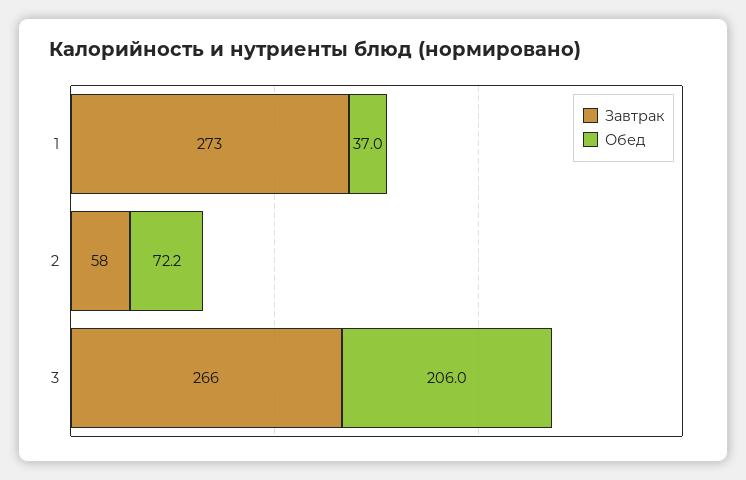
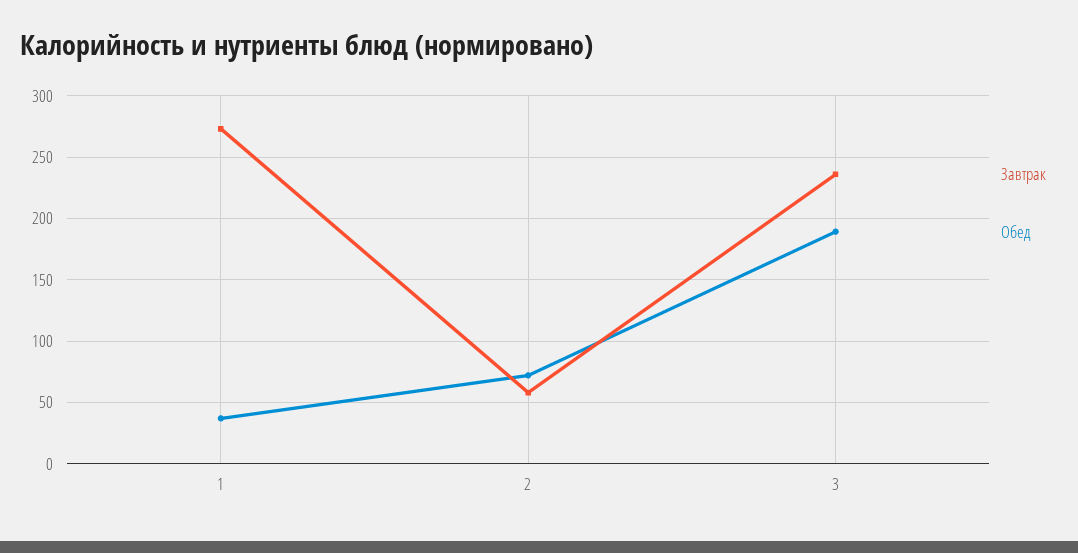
Завтрак, 3: 266 -> 235
Обед, 3: 206 -> 190

